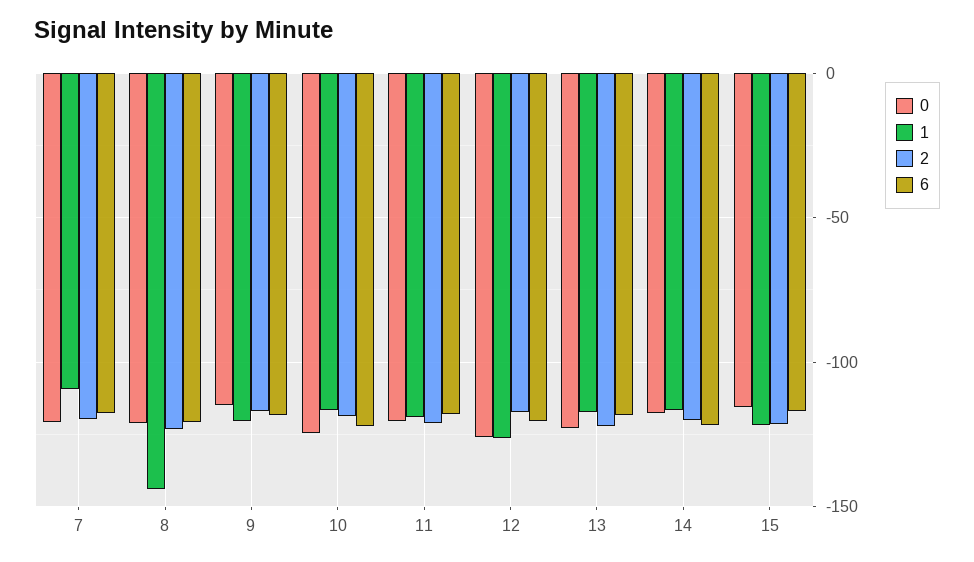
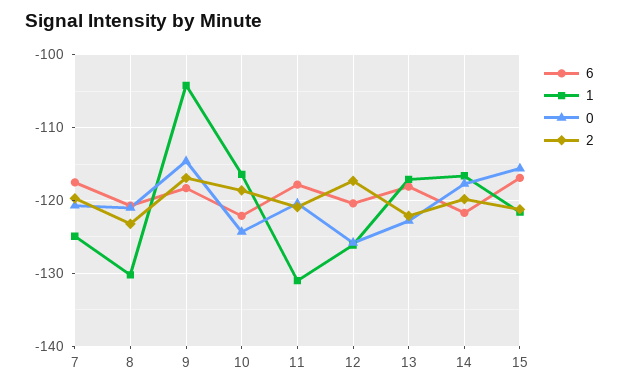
1, 7: -110 -> -125
1, 8: -145 -> -130
1, 9: -120 -> -104
1, 11: -120 -> -131

